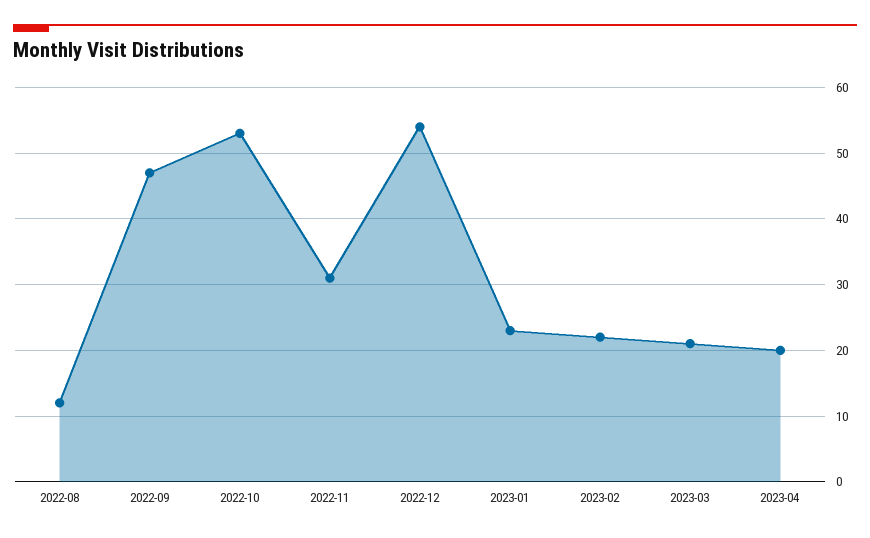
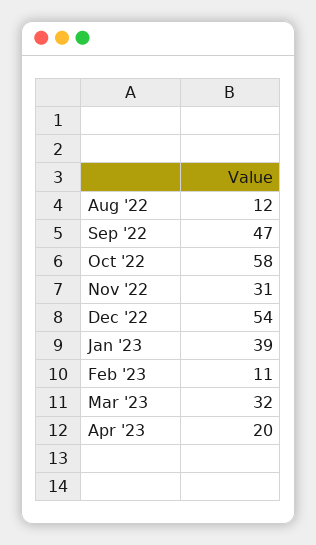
2022-10: 53 -> 58
2023-01: 23 -> 39
2023-02: 22 -> 11
2023-03: 21 -> 32

